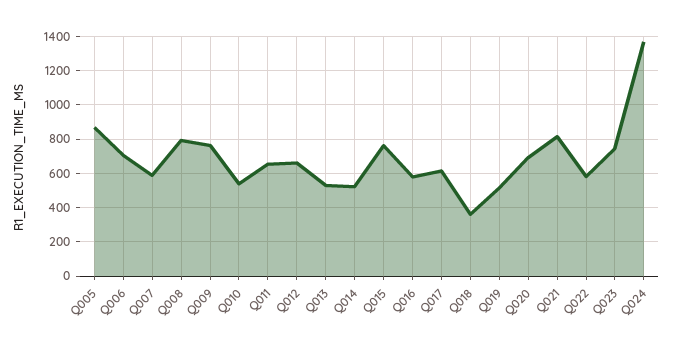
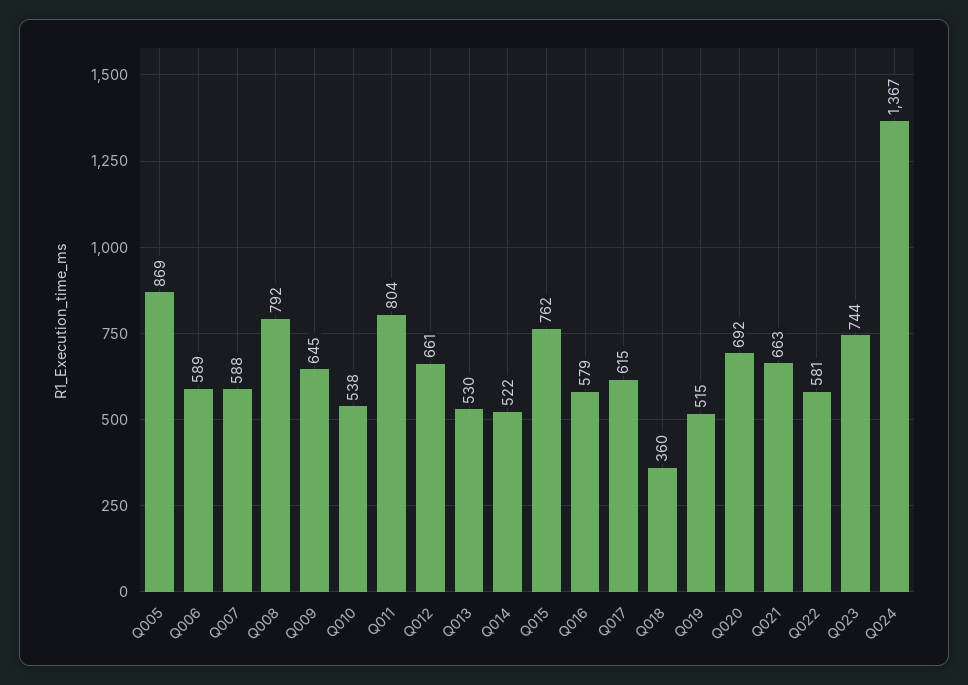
Q006: 700 -> 589
Q009: 750 -> 645
Q011: 650 -> 804
Q021: 800 -> 663

